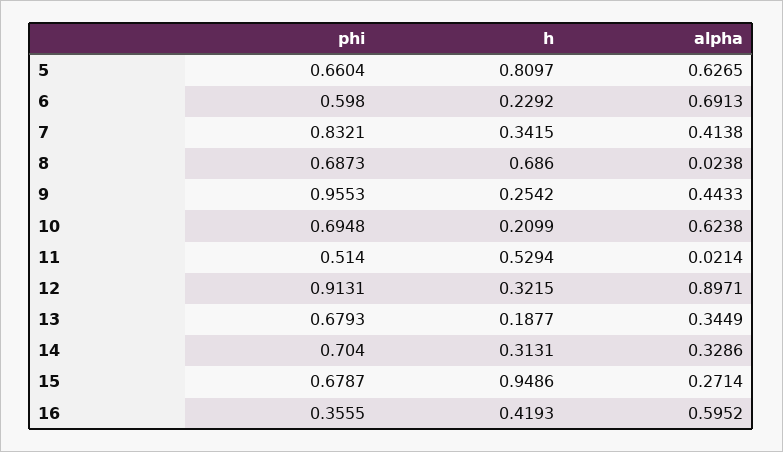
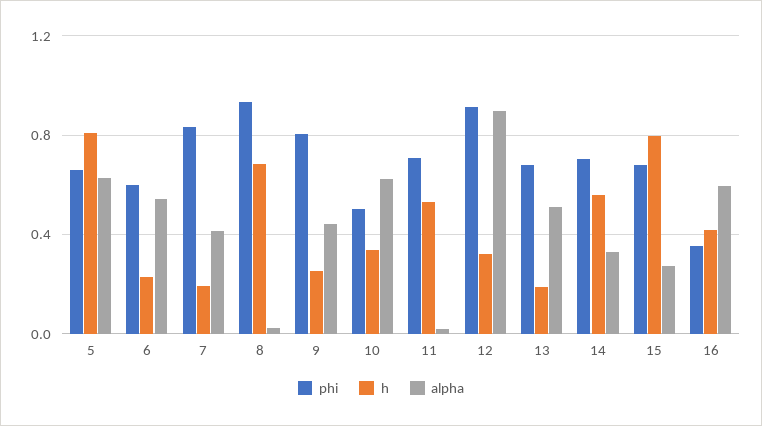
alpha, 6: 0.6913 -> 0.55
h, 7: 0.3415 -> 0.2
phi, 8: 0.6873 -> 0.95
phi, 9: 0.9553 -> 0.8
phi, 10: 0.6948 -> 0.5
h, 10: 0.2099 -> 0.35
phi, 11: 0.514 -> 0.7
alpha, 13: 0.3449 -> 0.5
h, 14: 0.3131 -> 0.55
h, 15: 0.9486 -> 0.8

